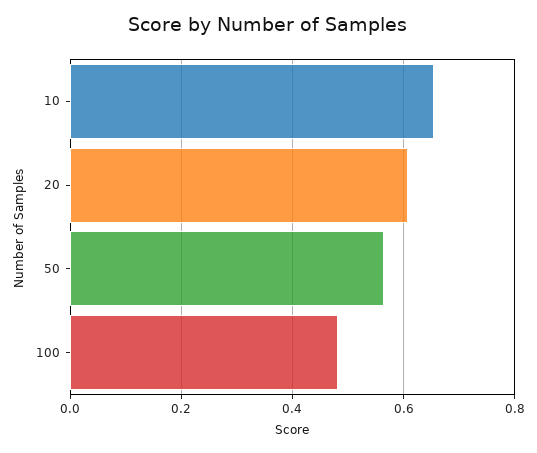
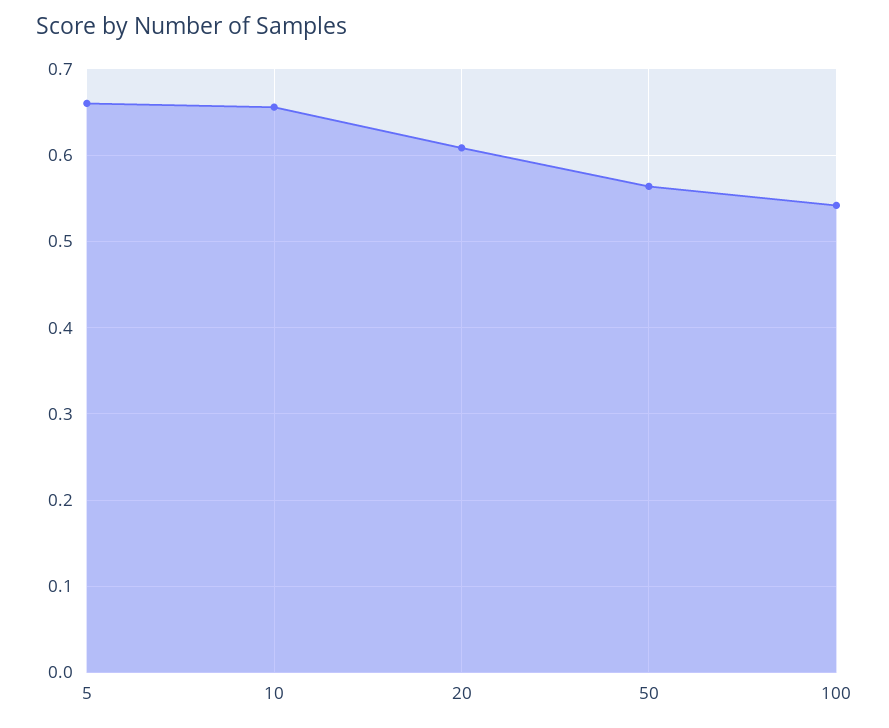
100: 0.48 -> 0.54
5: none -> 0.66

